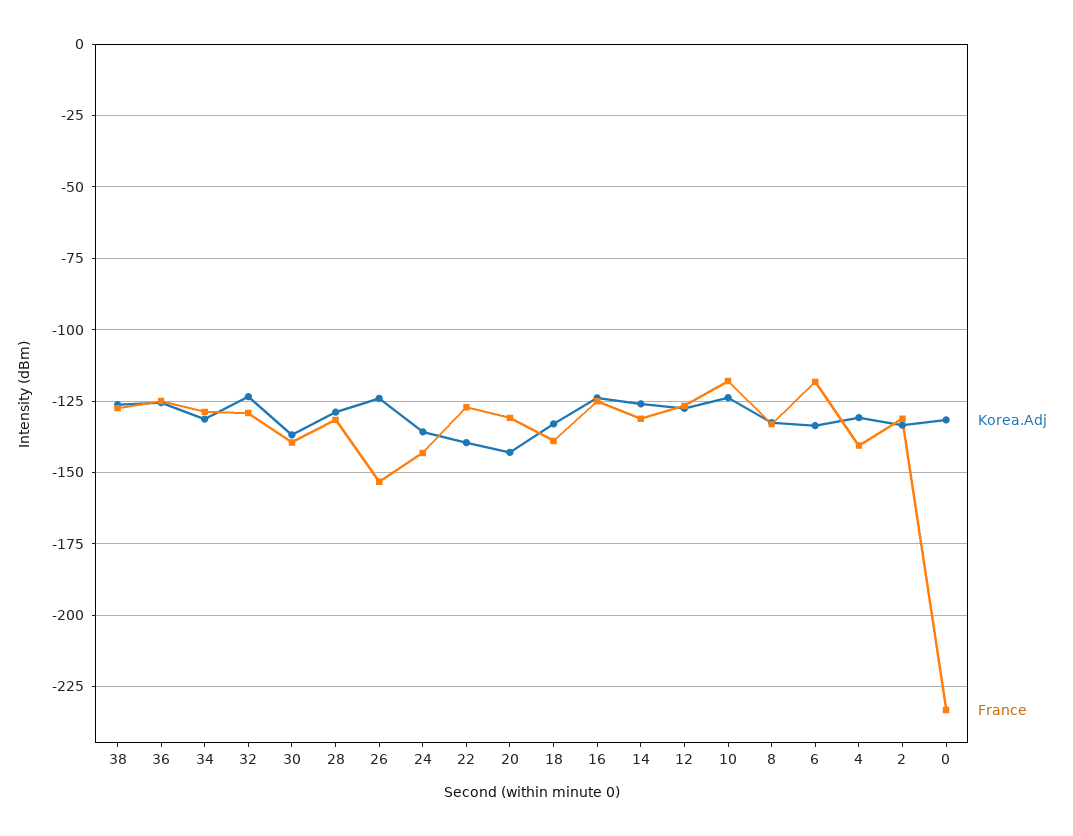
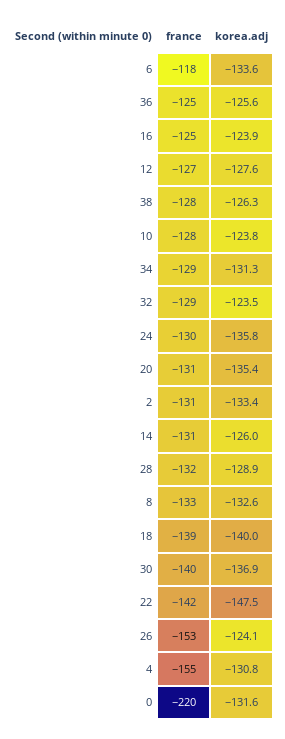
France, 24: -142.5 -> -130
Korea.Adj, 22: -140 -> -147.5
France, 22: -127.5 -> -142
Korea.Adj, 20: -142.5 -> -135.4
Korea.Adj, 18: -132.5 -> -140
France, 10: -117.5 -> -128
France, 4: -140 -> -155
France, 0: -232.5 -> -220

